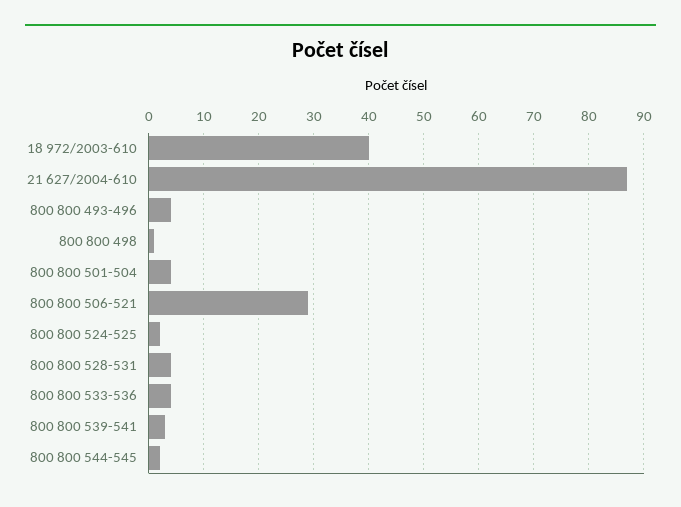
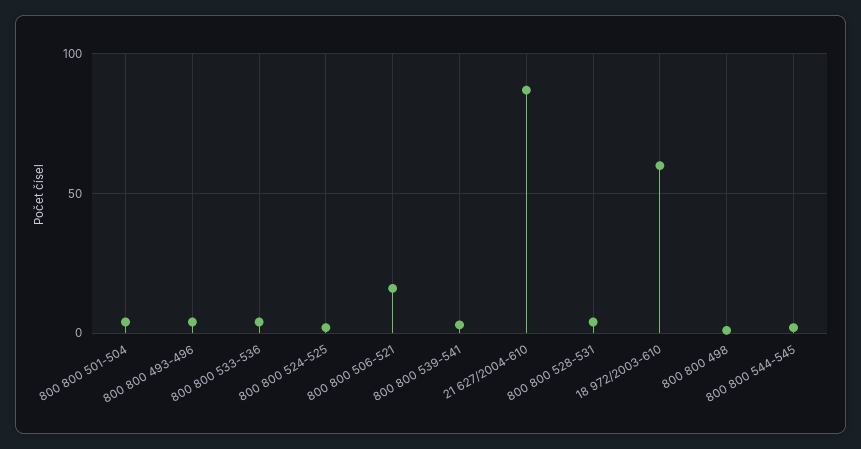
18 972/2003-610: 40 -> 60
800 800 506-521: 30 -> 15

